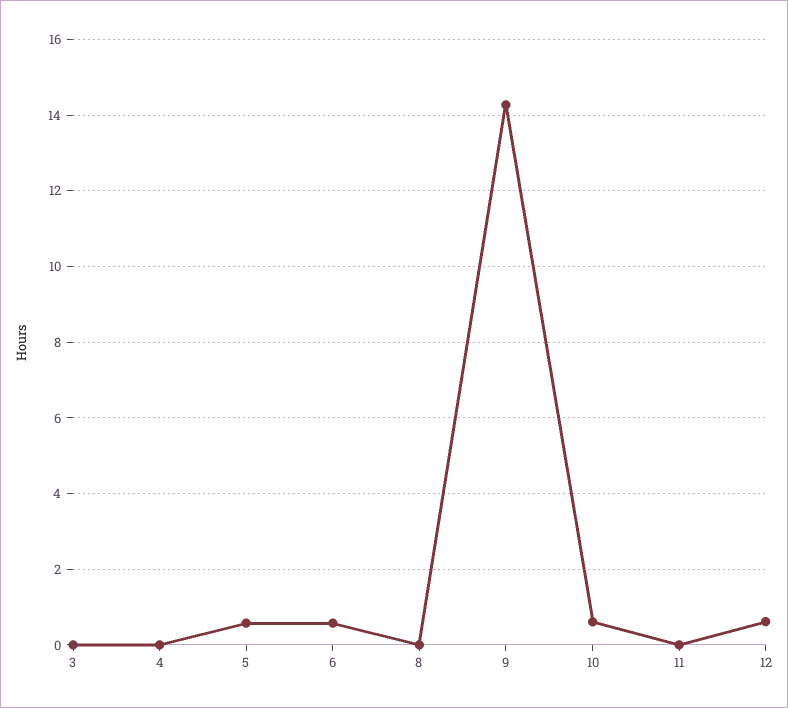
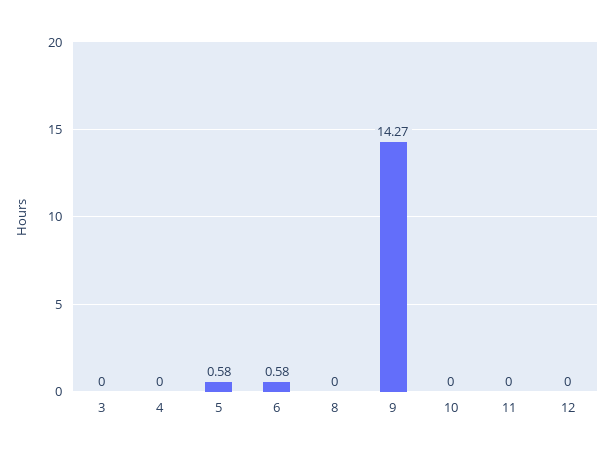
10: 0.6 -> 0
12: 0.6 -> 0

